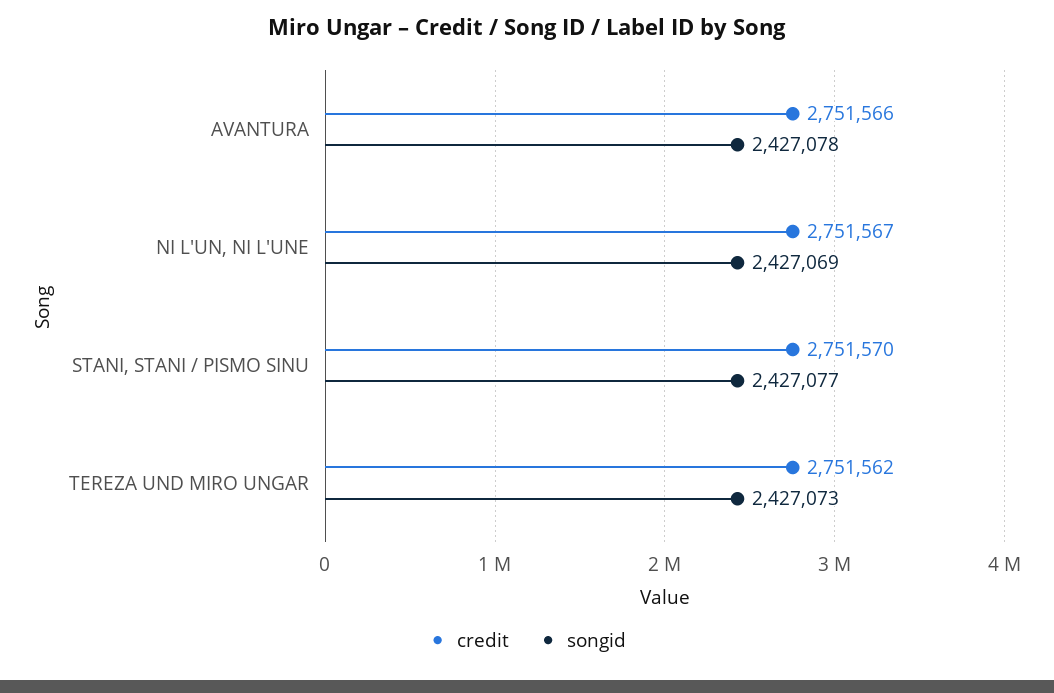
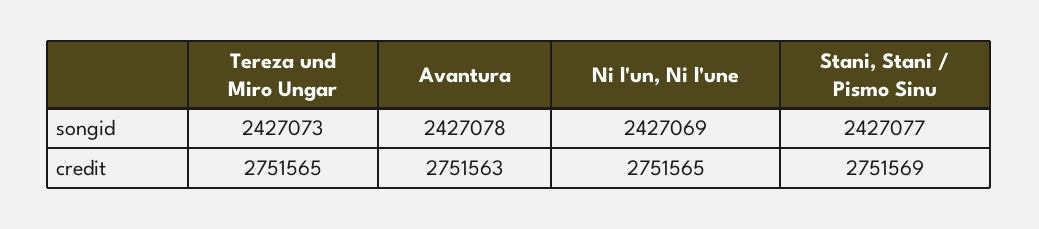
credit, AVANTURA: 2751566 -> 2751563
credit, NI L'UN, NI L'UNE: 2751567 -> 2751565
credit, STANI, STANI / PISMO SINU: 2751570 -> 2751569
credit, TEREZA UND MIRO UNGAR: 2751562 -> 2751565

